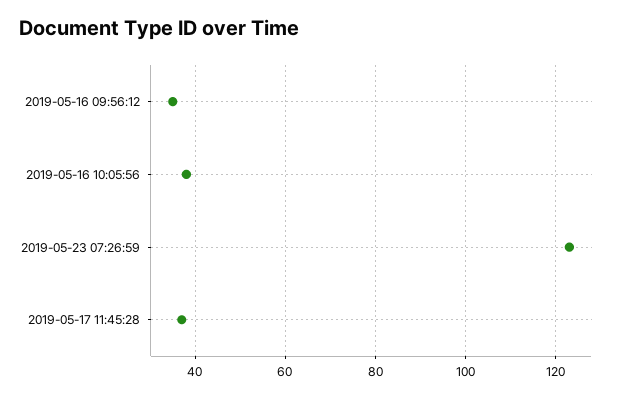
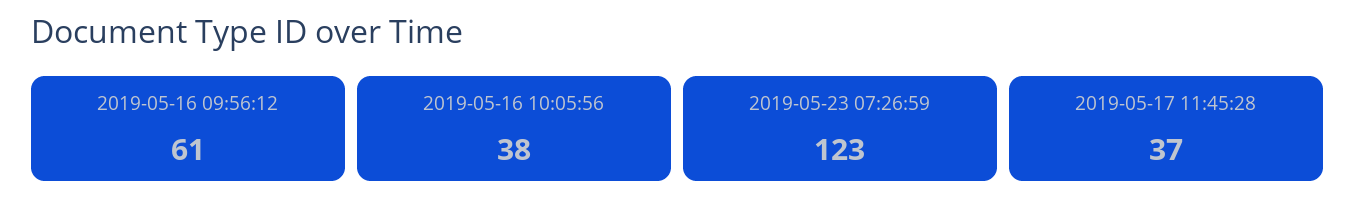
2019-05-16 09:56:12: 35 -> 61

